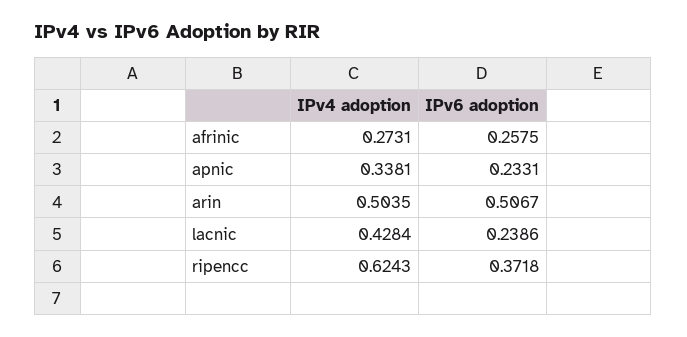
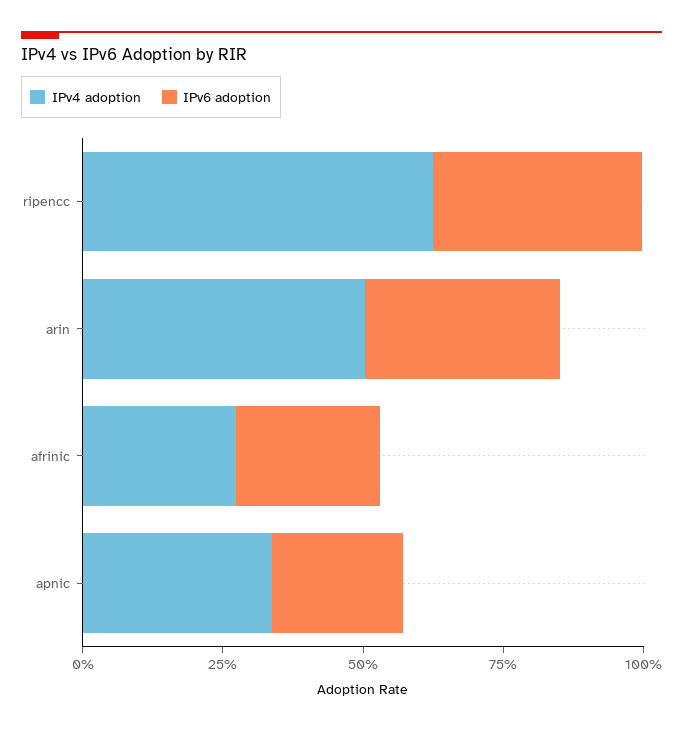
IPv6 adoption, arin: 0.5067 -> 0.35
IPv4 adoption, lacnic: 0.4284 -> none
IPv6 adoption, lacnic: 0.2386 -> none

